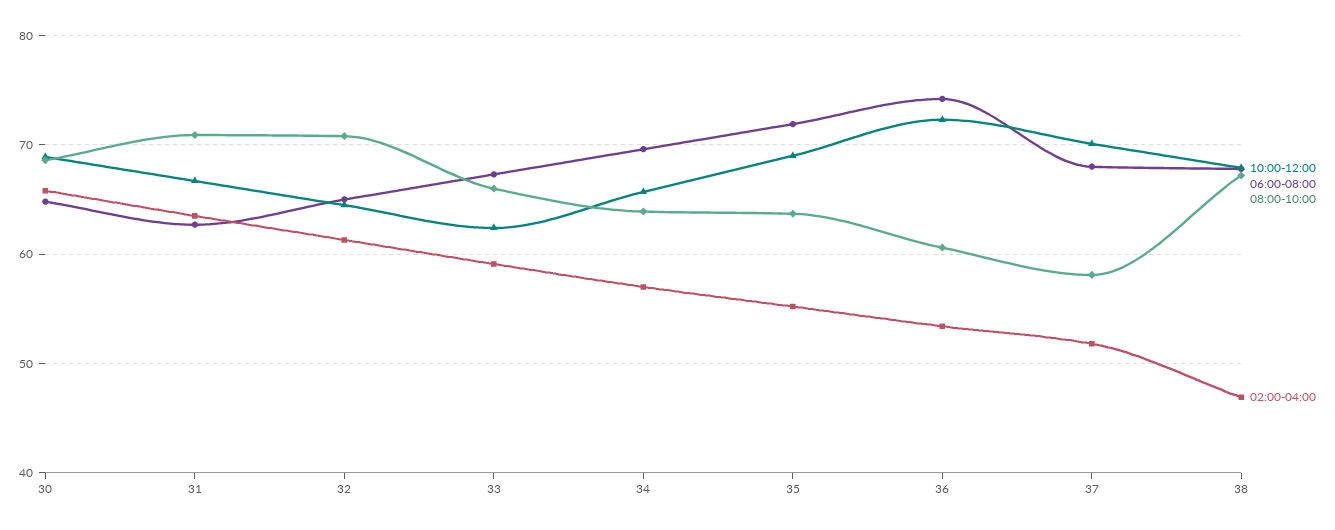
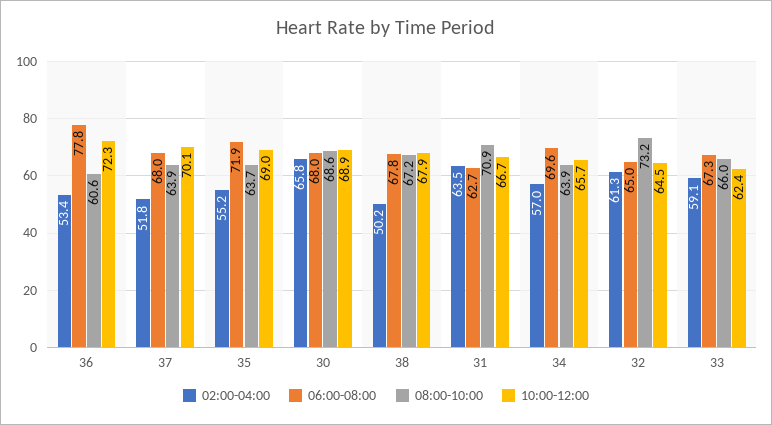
06:00-08:00, 30: 65 -> 68
08:00-10:00, 32: 71 -> 73.2
06:00-08:00, 36: 74 -> 77.8
08:00-10:00, 37: 58 -> 63.9
02:00-04:00, 38: 47 -> 50.2

